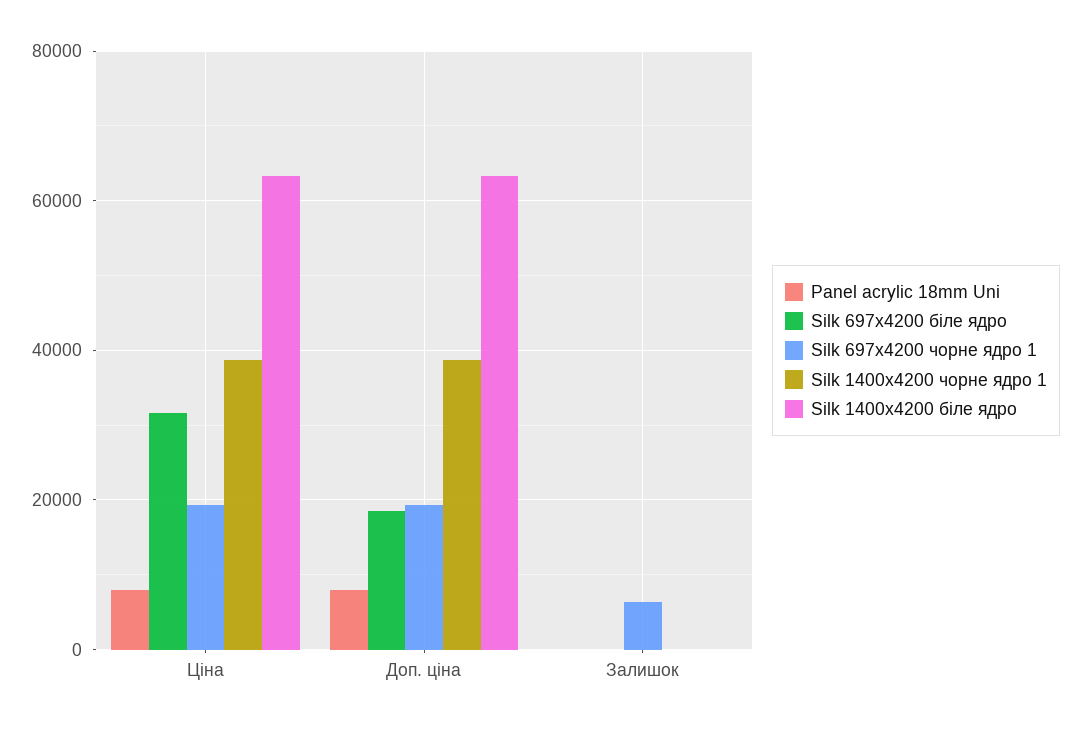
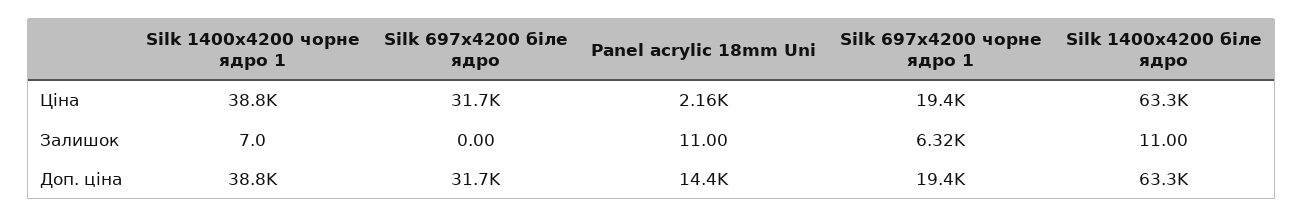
Panel acrylic 18mm Uni, Ціна: 8000 -> 2160
Panel acrylic 18mm Uni, Доп. ціна: 8000 -> 14400
Silk 697x4200 біле ядро, Доп. ціна: 18000 -> 31700

